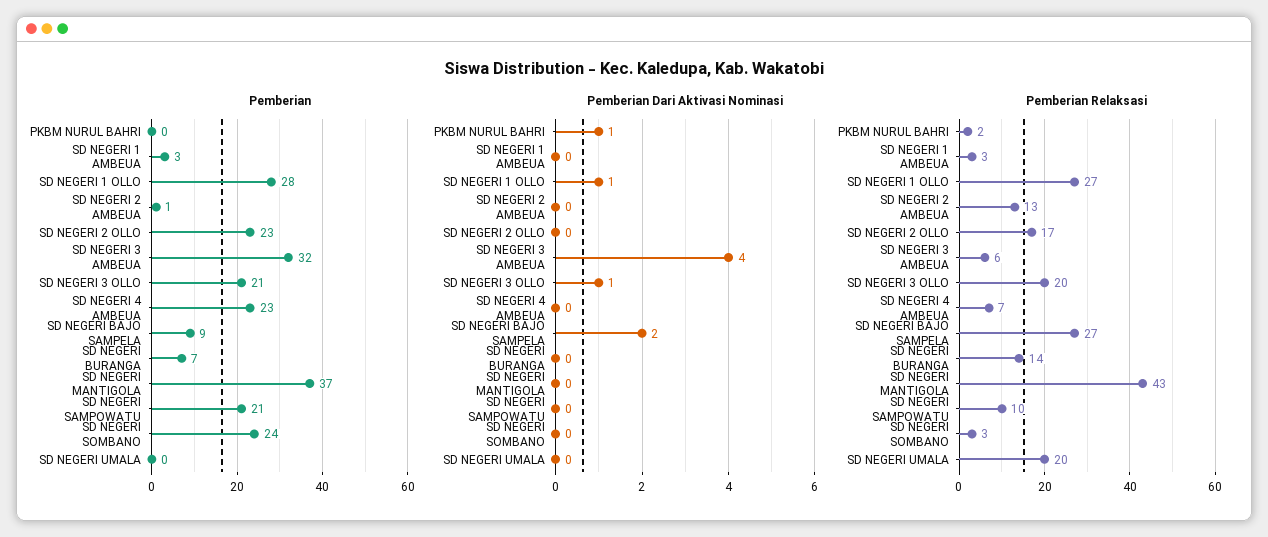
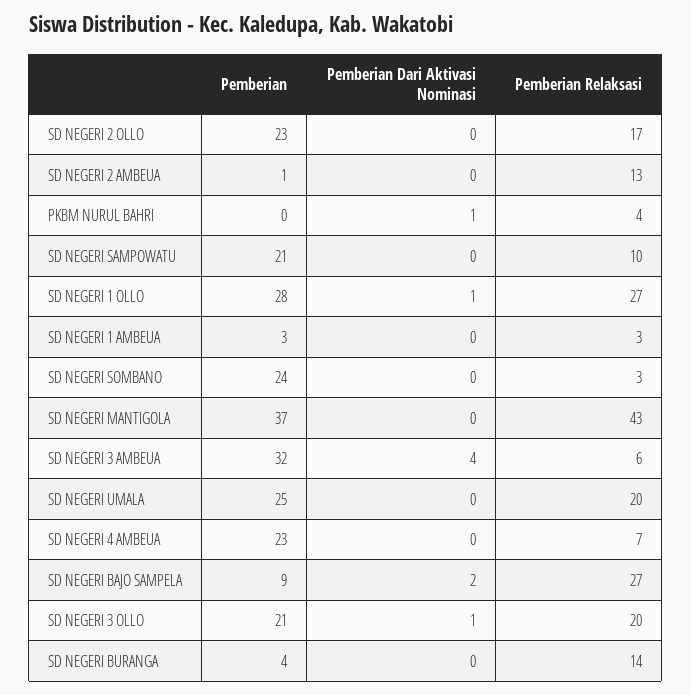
Pemberian, SD NEGERI BURANGA: 7 -> 4
Pemberian, SD NEGERI UMALA: 0 -> 25
Pemberian Relaksasi, PKBM NURUL BAHRI: 2 -> 4

